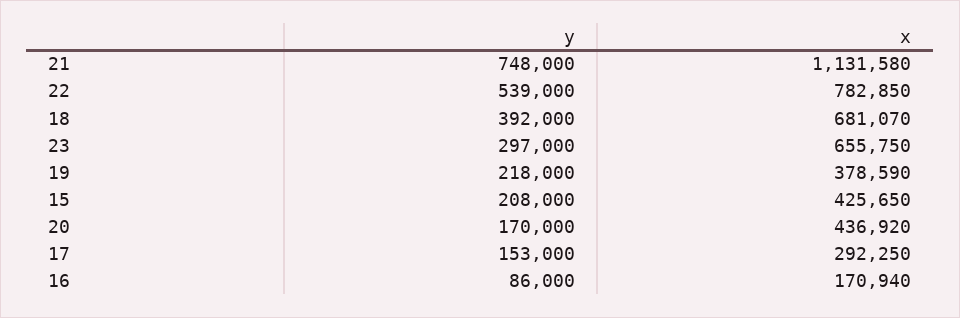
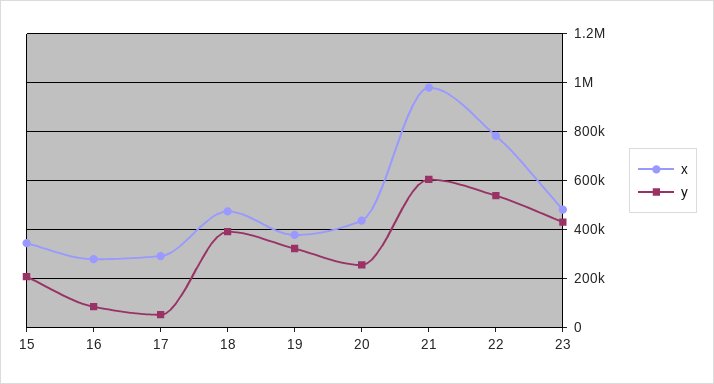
y, 21: 748000 -> 600000
x, 21: 1131580 -> 975000
x, 18: 681070 -> 475000
y, 23: 297000 -> 425000
x, 23: 655750 -> 475000
y, 19: 218000 -> 325000
x, 15: 425650 -> 350000
y, 20: 170000 -> 250000
y, 17: 153000 -> 50000
x, 16: 170940 -> 275000

